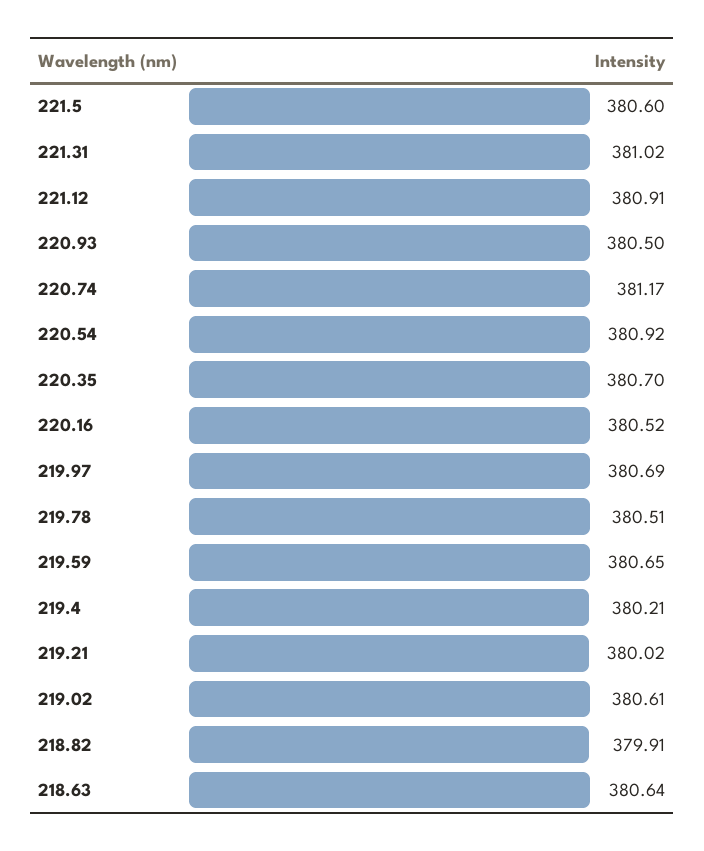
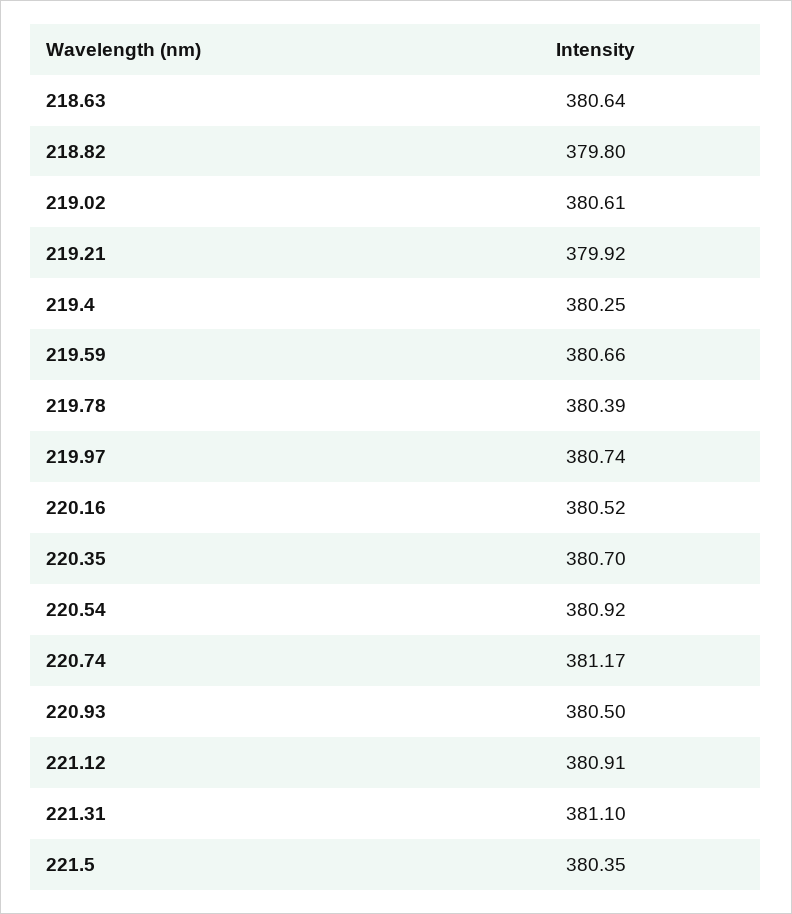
221.5: 380.6 -> 380.35
221.31: 381.02 -> 381.1
219.97: 380.69 -> 380.74
219.78: 380.51 -> 380.39
219.59: 380.65 -> 380.66
219.4: 380.21 -> 380.25
219.21: 380.02 -> 379.92
218.82: 379.91 -> 379.8

